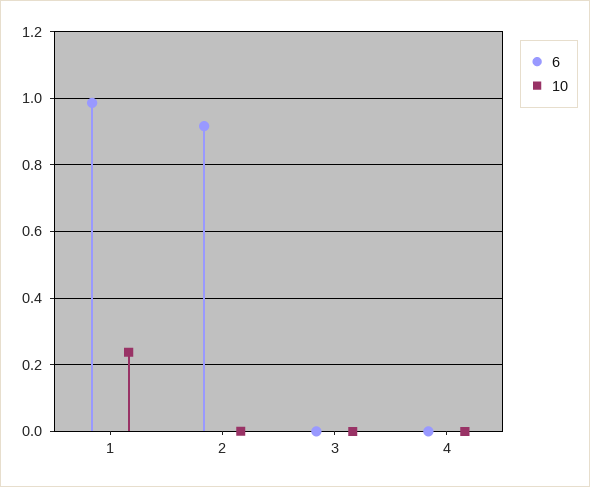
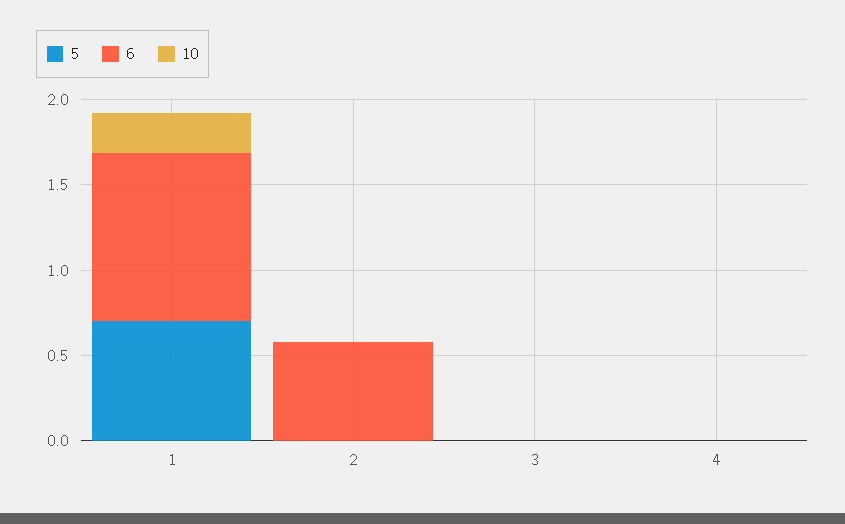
6, 2: 0.92 -> 0.6
5, 1: none -> 0.7
5, 2: none -> 0
5, 3: none -> 0
5, 4: none -> 0

